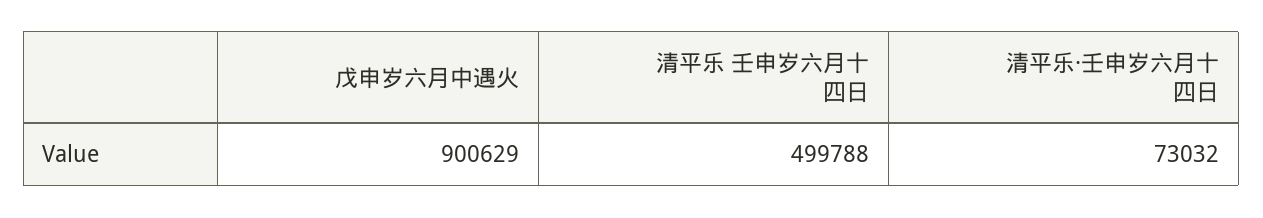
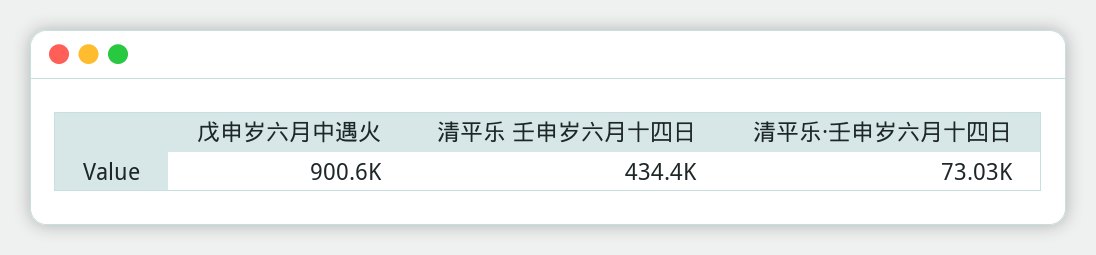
清平乐 壬申岁六月十四日: 499788 -> 434400

